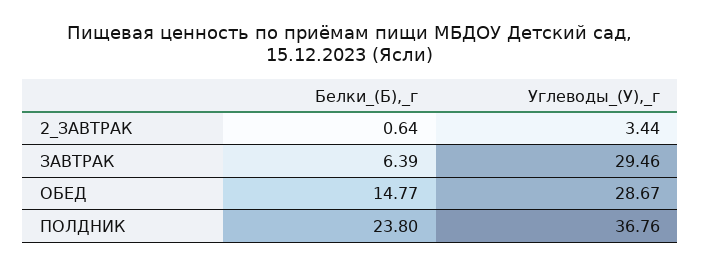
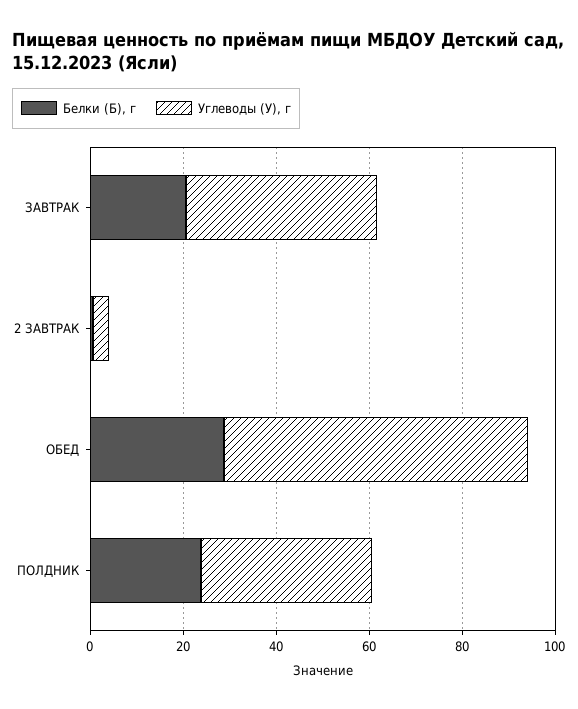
Белки_(Б),_г, ЗАВТРАК: 6.39 -> 20
Углеводы_(У),_г, ЗАВТРАК: 29.46 -> 40
Белки_(Б),_г, ОБЕД: 14.77 -> 30
Углеводы_(У),_г, ОБЕД: 28.67 -> 65

